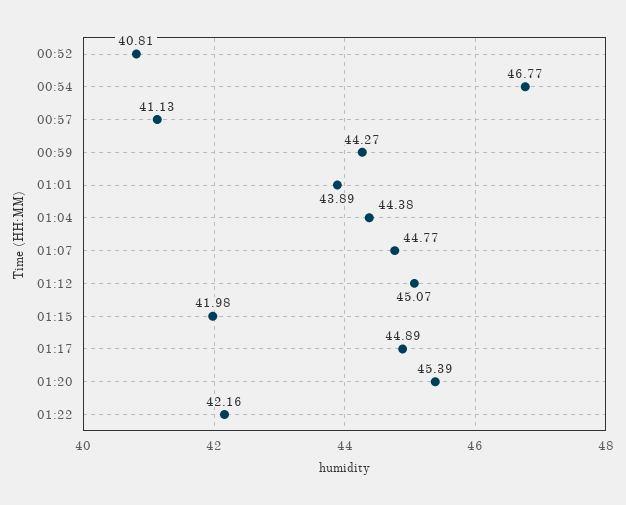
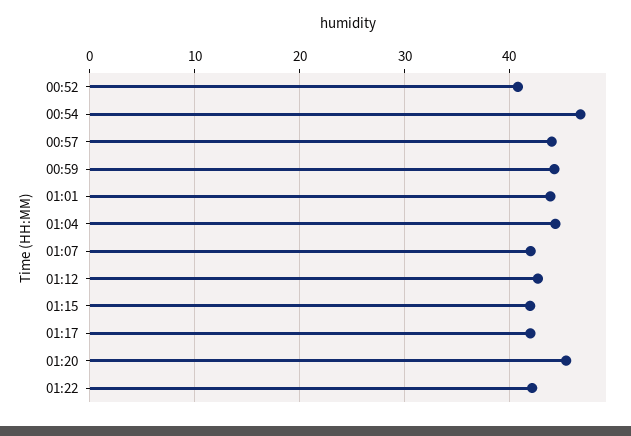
00:57: 41.13 -> 44
01:07: 44.77 -> 42
01:12: 45.07 -> 43
01:17: 44.89 -> 42

